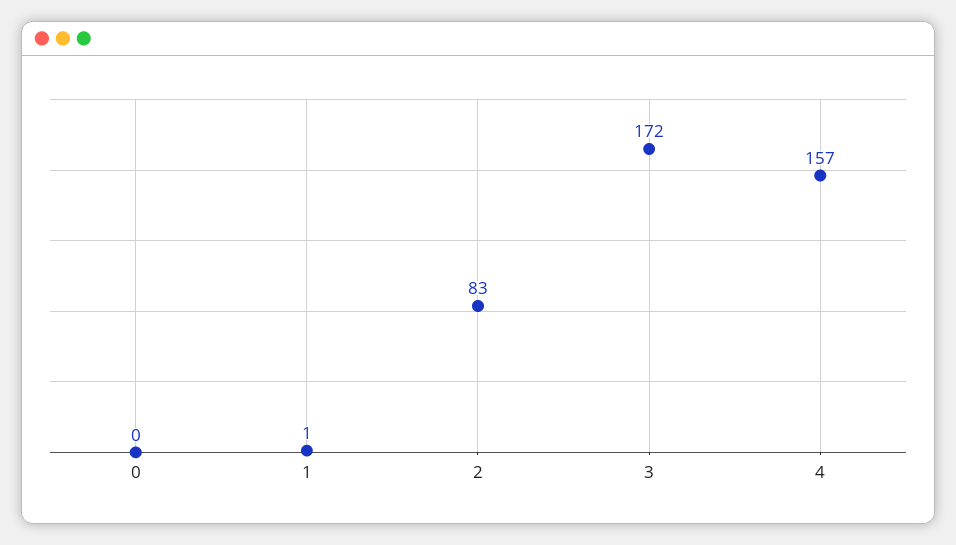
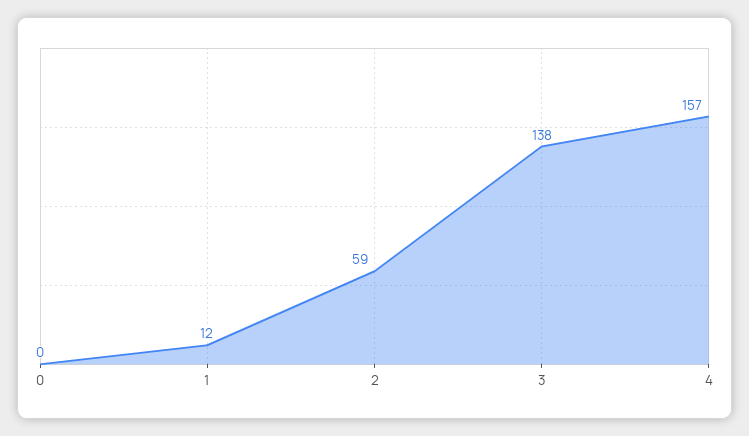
1: 1 -> 12
2: 83 -> 59
3: 172 -> 138

